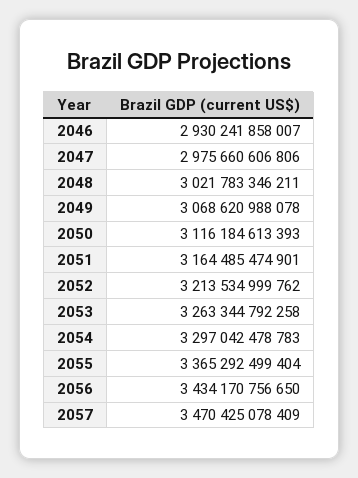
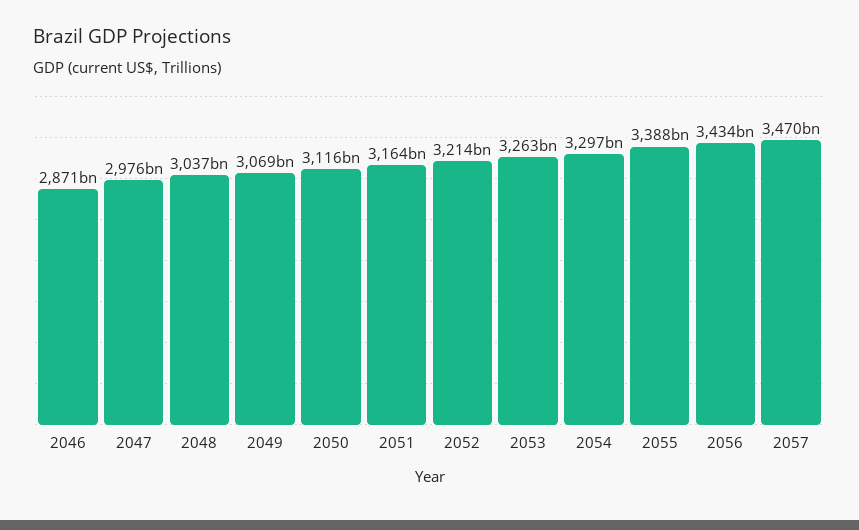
2046: 2930241858007 -> 2871000000000
2048: 3021783346211 -> 3037000000000
2055: 3365292499404 -> 3388000000000

